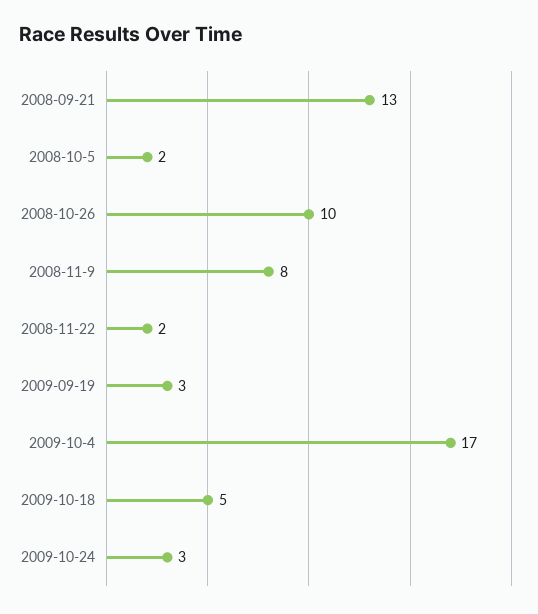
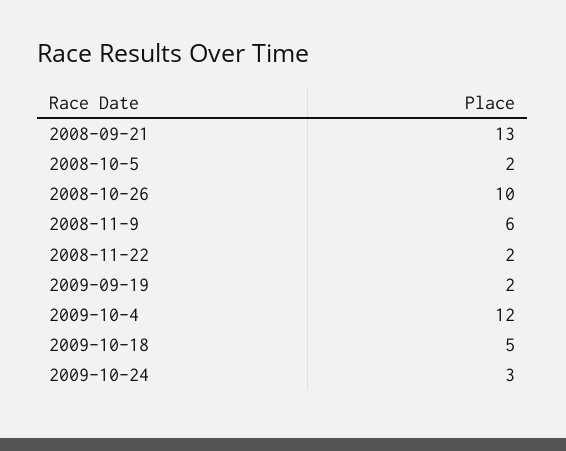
2008-11-9: 8 -> 6
2009-09-19: 3 -> 2
2009-10-4: 17 -> 12

